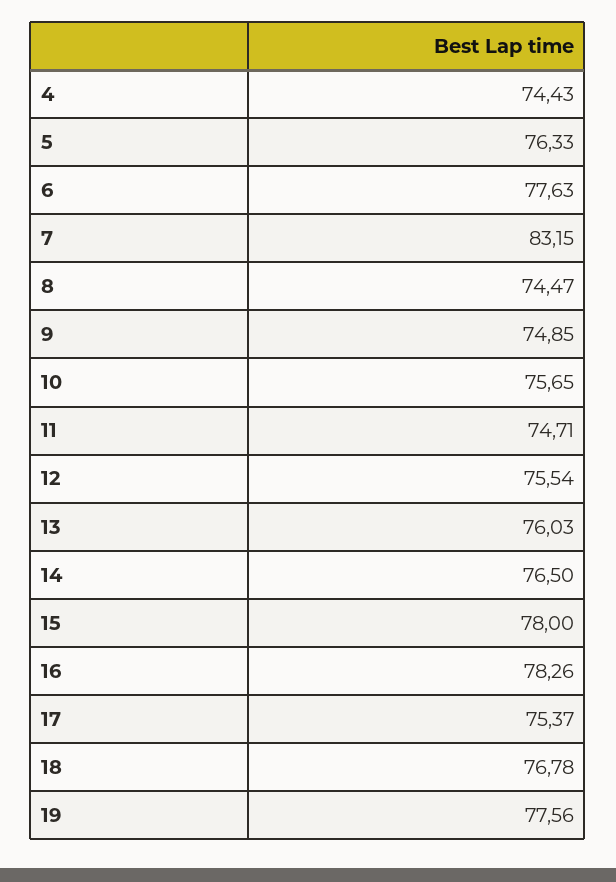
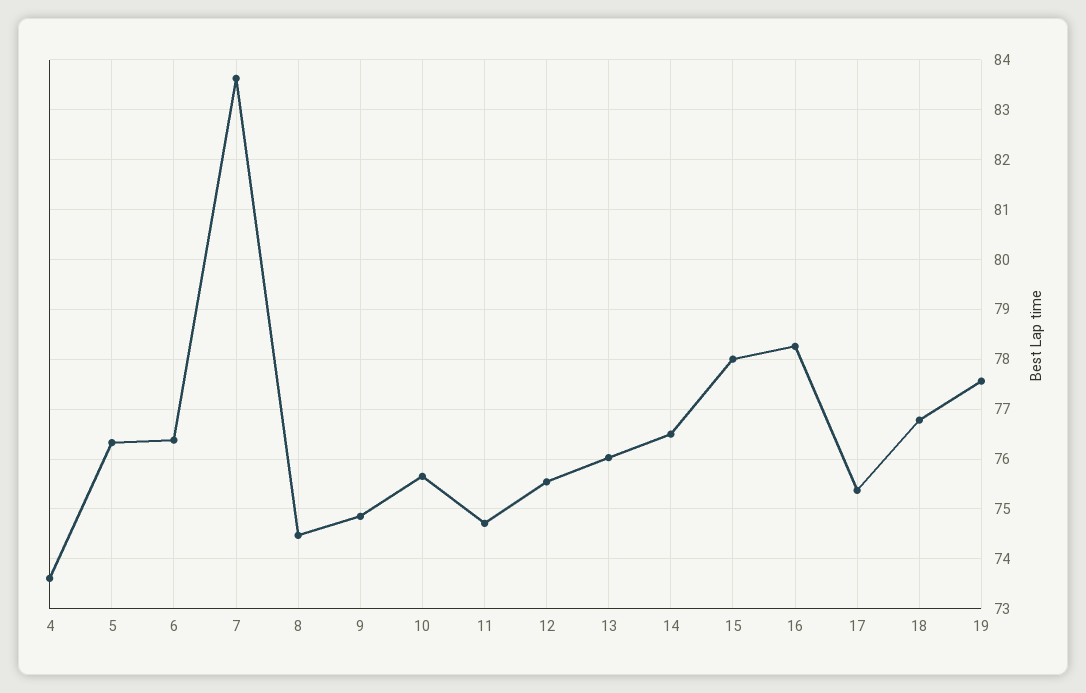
4: 74.43 -> 73.6
6: 77.63 -> 76.4
7: 83.15 -> 83.6

